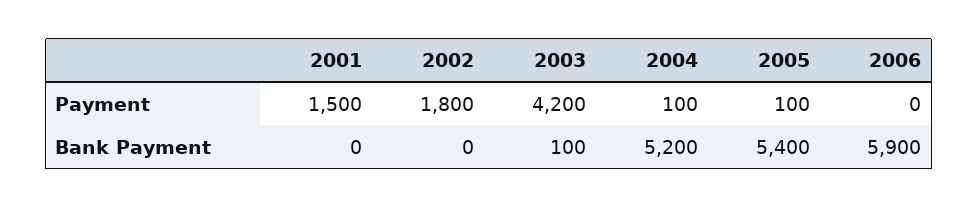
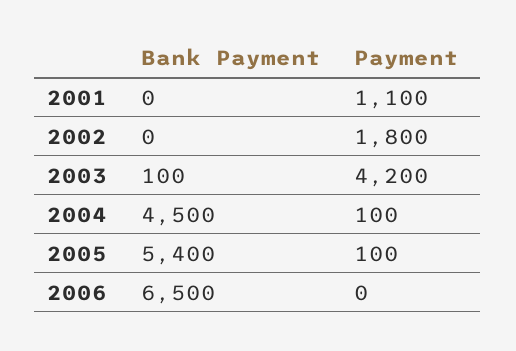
2001, Payment: 1500 -> 1100
2004, Bank Payment: 5200 -> 4500
2006, Bank Payment: 5900 -> 6500

